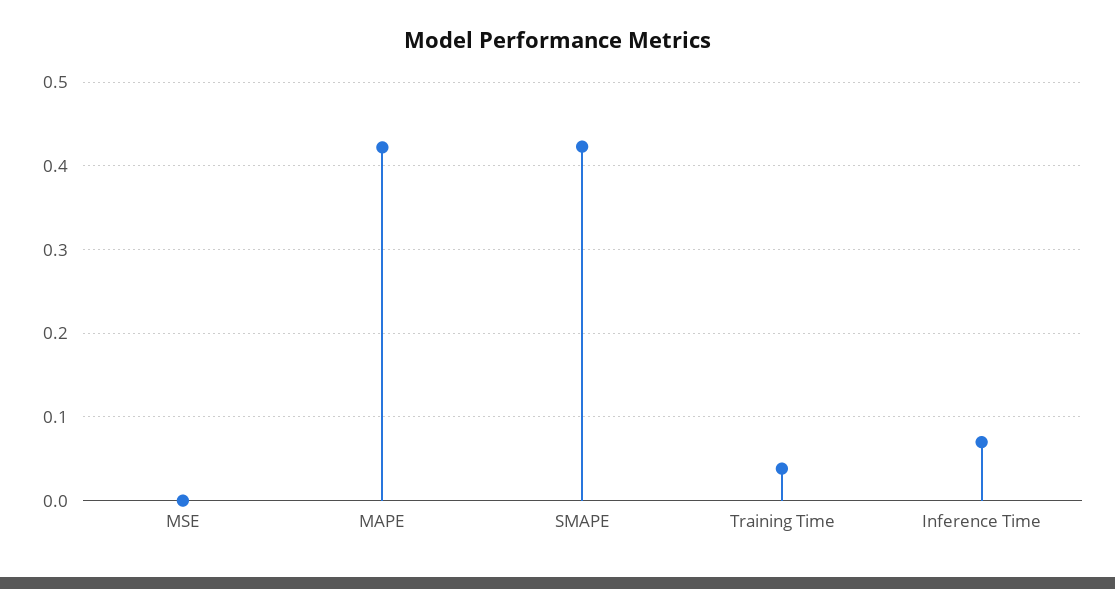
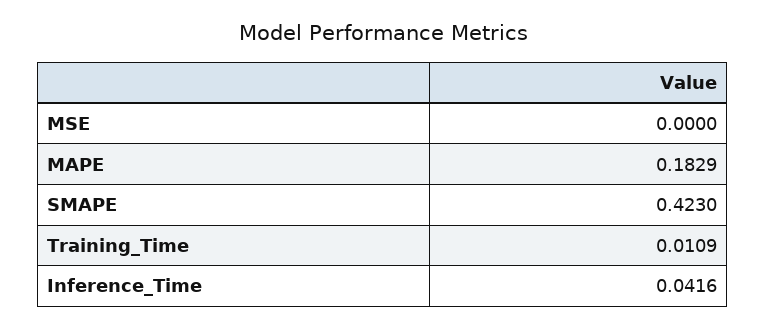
MAPE: 0.42 -> 0.1829
Training Time: 0.04 -> 0.0109
Inference Time: 0.07 -> 0.0416

